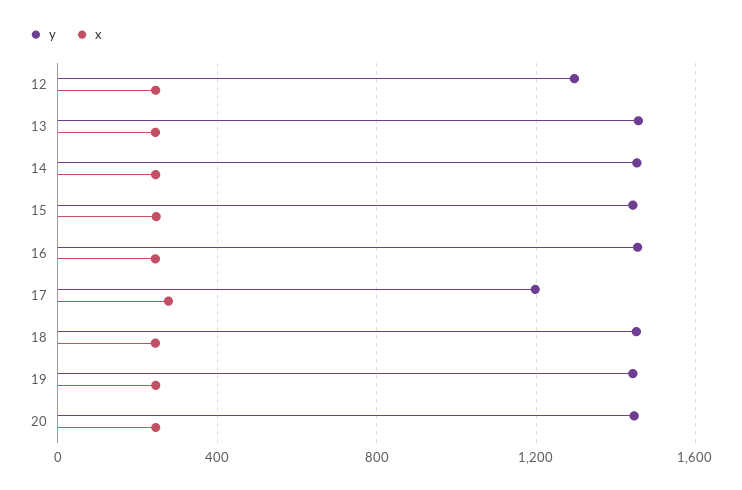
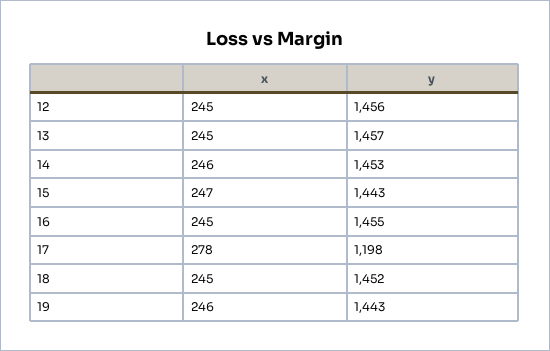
y, 12: 1300 -> 1456
y, 20: 1450 -> none
x, 20: 250 -> none

